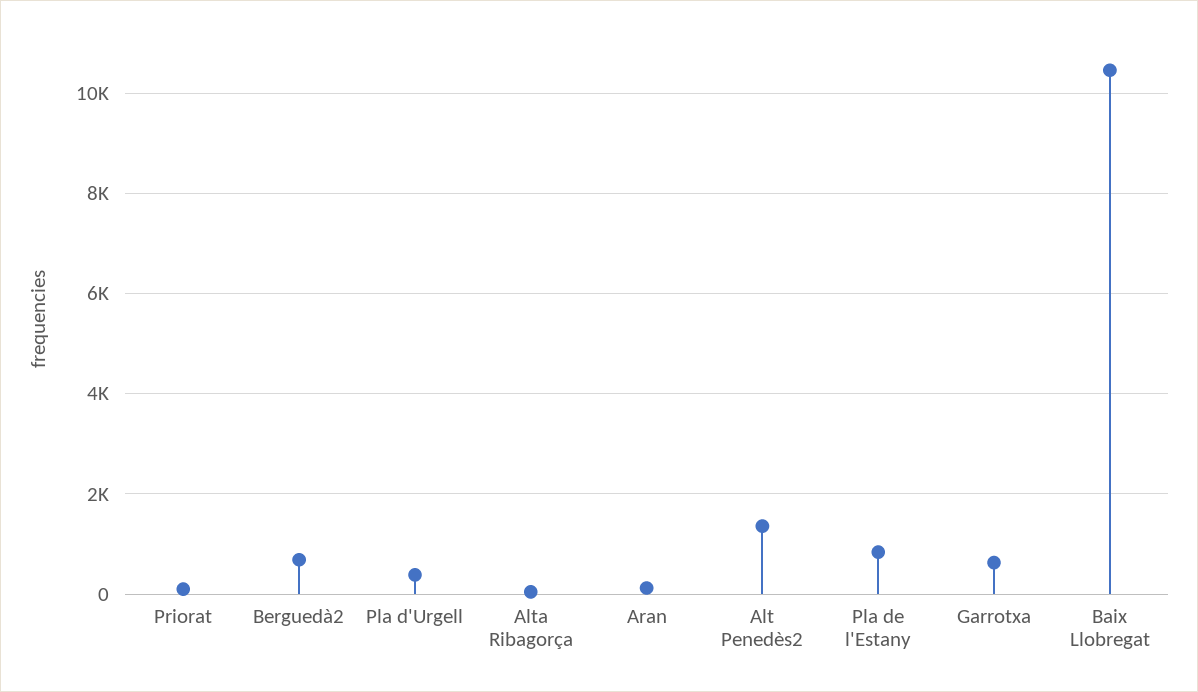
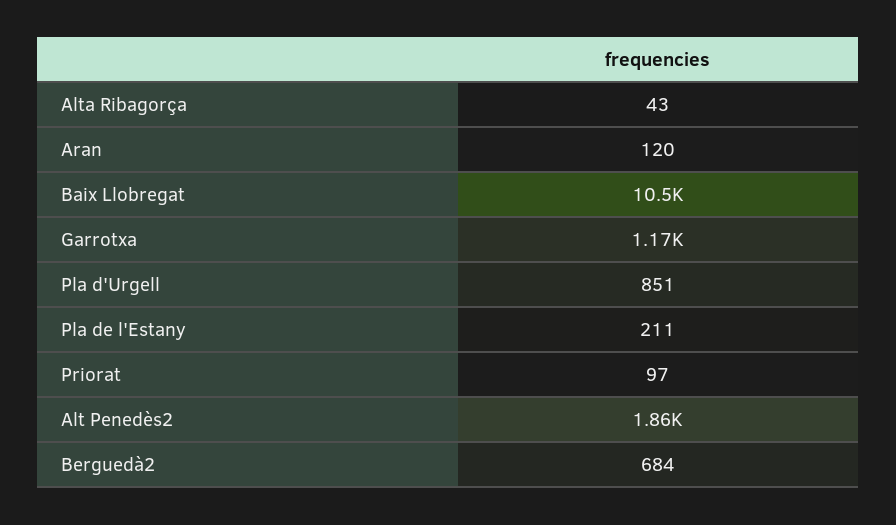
Pla d'Urgell: 400 -> 851
Alt Penedès2: 1400 -> 1860
Pla de l'Estany: 800 -> 211
Garrotxa: 600 -> 1170

